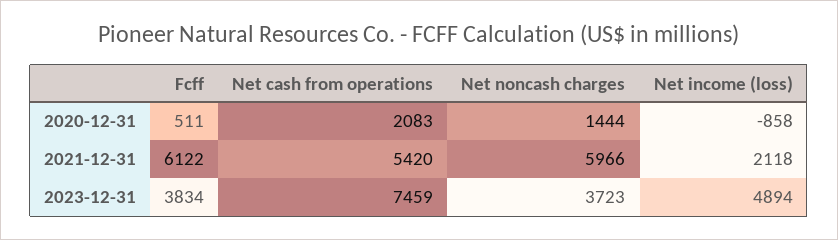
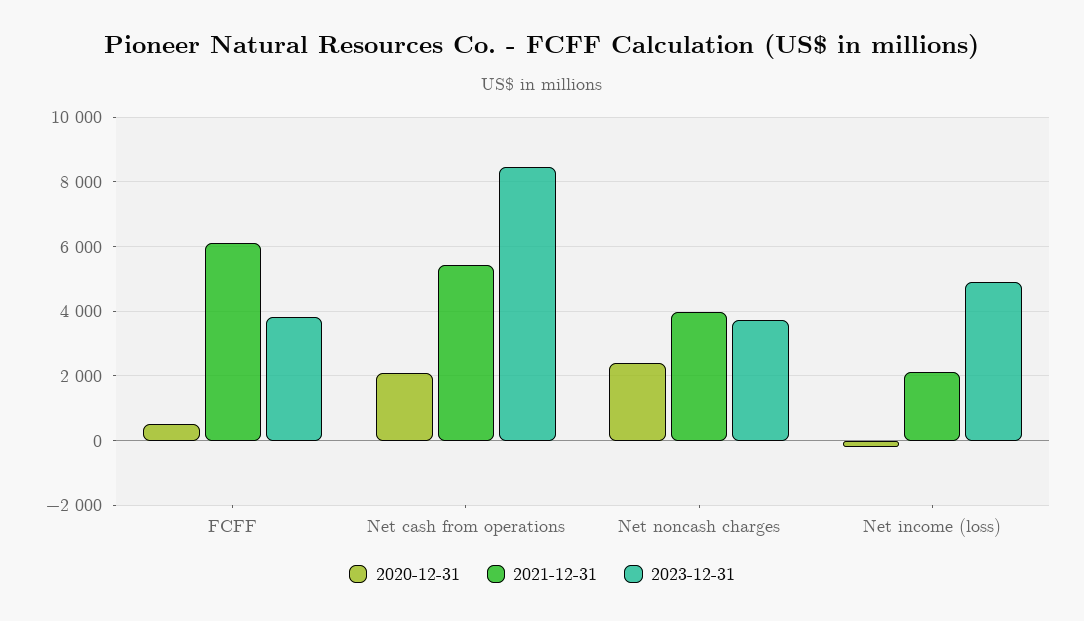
2020-12-31, Net noncash charges: 1444 -> 2400
2020-12-31, Net income (loss): -858 -> -200
2021-12-31, Net noncash charges: 5966 -> 4000
2023-12-31, Net cash from operations: 7459 -> 8400

